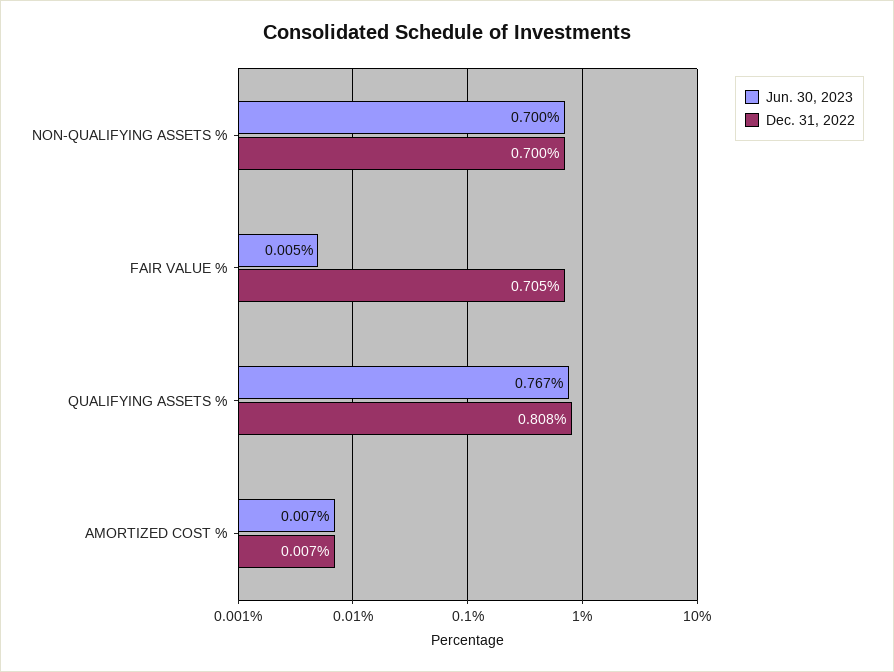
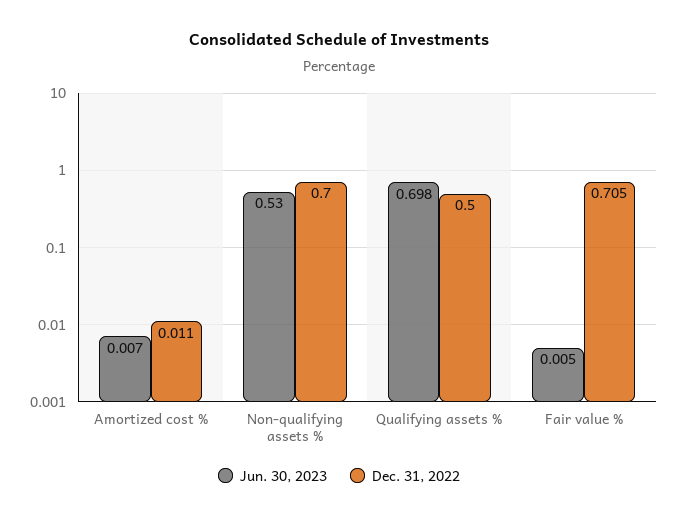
Jun. 30, 2023, NON-QUALIFYING ASSETS %: 0.7 -> 0.53
Jun. 30, 2023, QUALIFYING ASSETS %: 0.767 -> 0.698
Dec. 31, 2022, QUALIFYING ASSETS %: 0.808 -> 0.5
Dec. 31, 2022, AMORTIZED COST %: 0.007 -> 0.011

